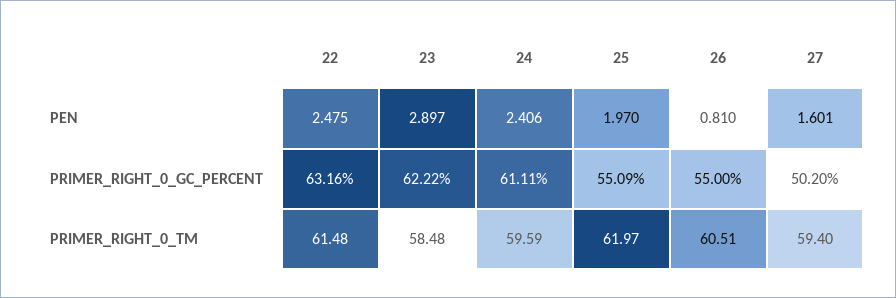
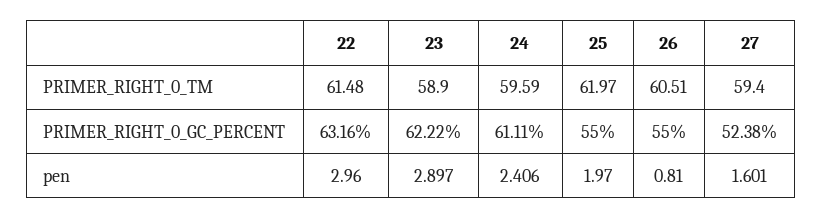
22, PEN: 2.475 -> 2.96
25, PRIMER_RIGHT_0_GC_PERCENT: 55.09 -> 55
27, PRIMER_RIGHT_0_GC_PERCENT: 50.2 -> 52.38
23, PRIMER_RIGHT_0_TM: 58.48 -> 58.9

